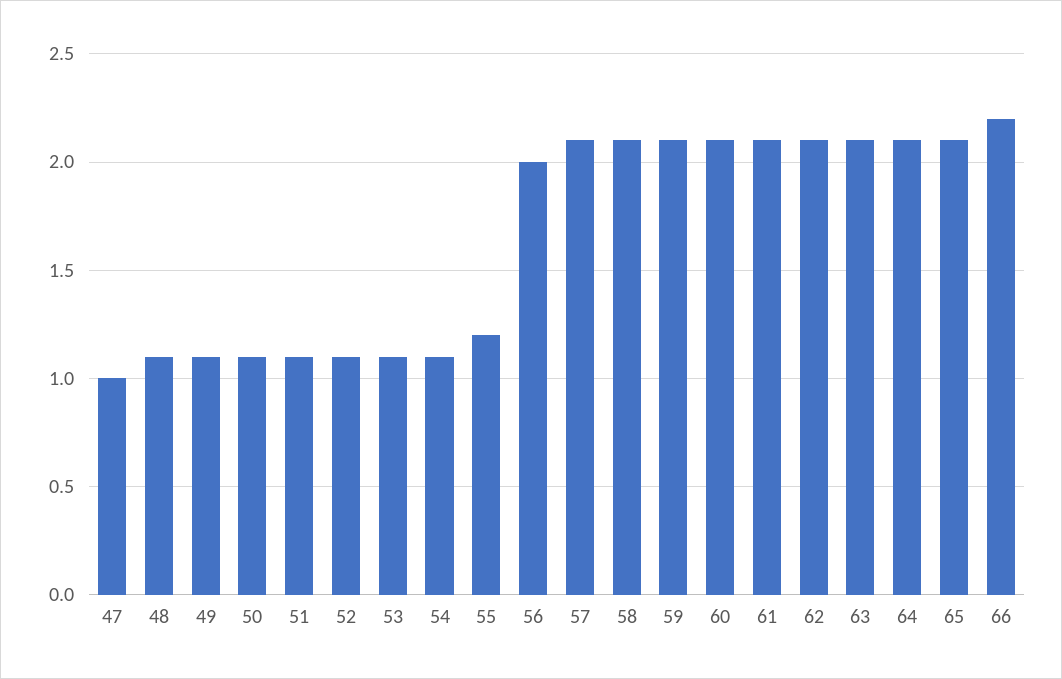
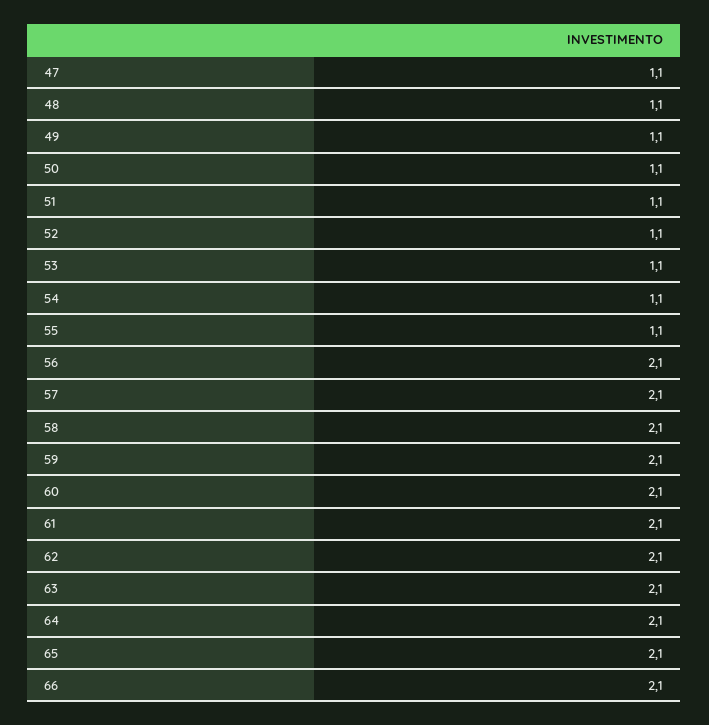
47: 1 -> 1.1
55: 1.2 -> 1.1
56: 2 -> 2.1
66: 2.2 -> 2.1

